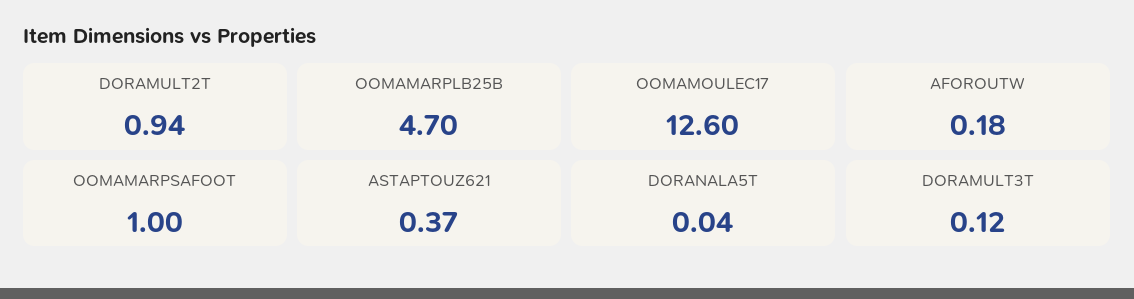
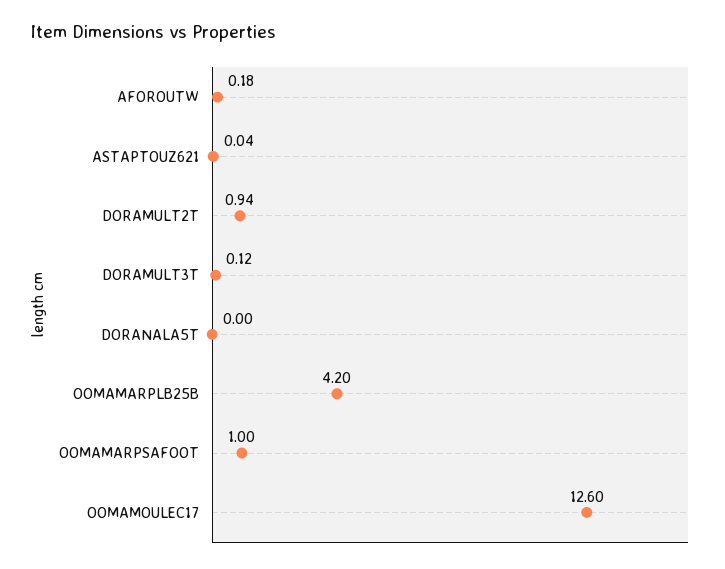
OOMAMARPLB25B: 4.7 -> 4.2
ASTAPTOUZ621: 0.37 -> 0.04
DORANALA5T: 0.04 -> 0

